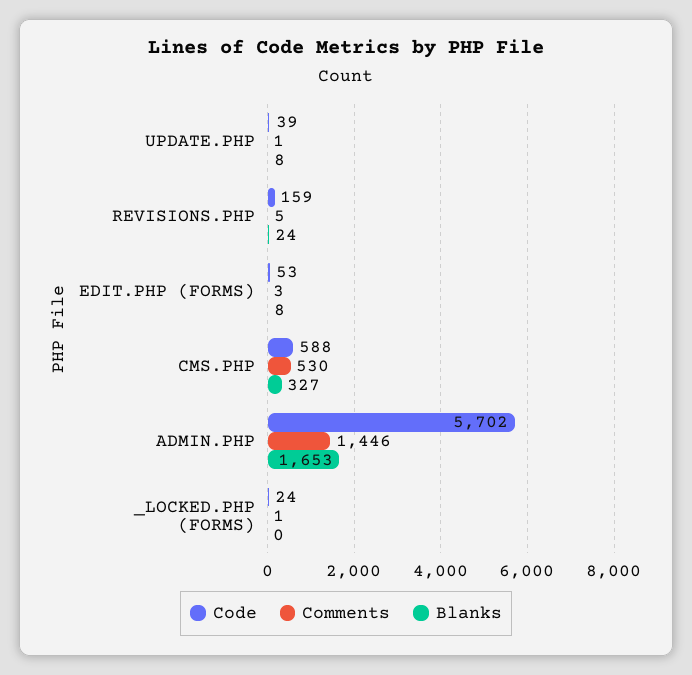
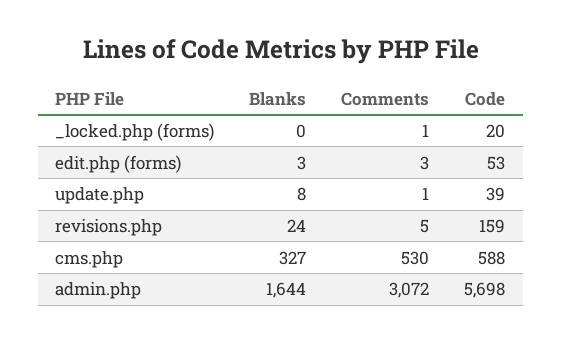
Blanks, EDIT.PHP (FORMS): 8 -> 3
Code, ADMIN.PHP: 5702 -> 5698
Comments, ADMIN.PHP: 1446 -> 3072
Blanks, ADMIN.PHP: 1653 -> 1644
Code, _LOCKED.PHP (FORMS): 24 -> 20

